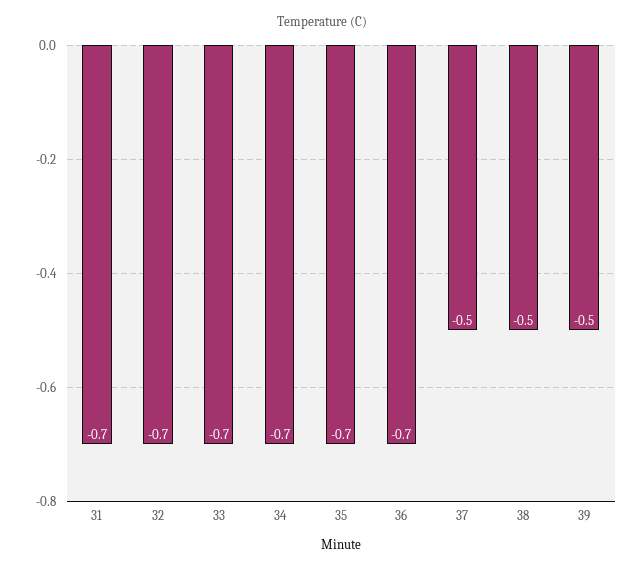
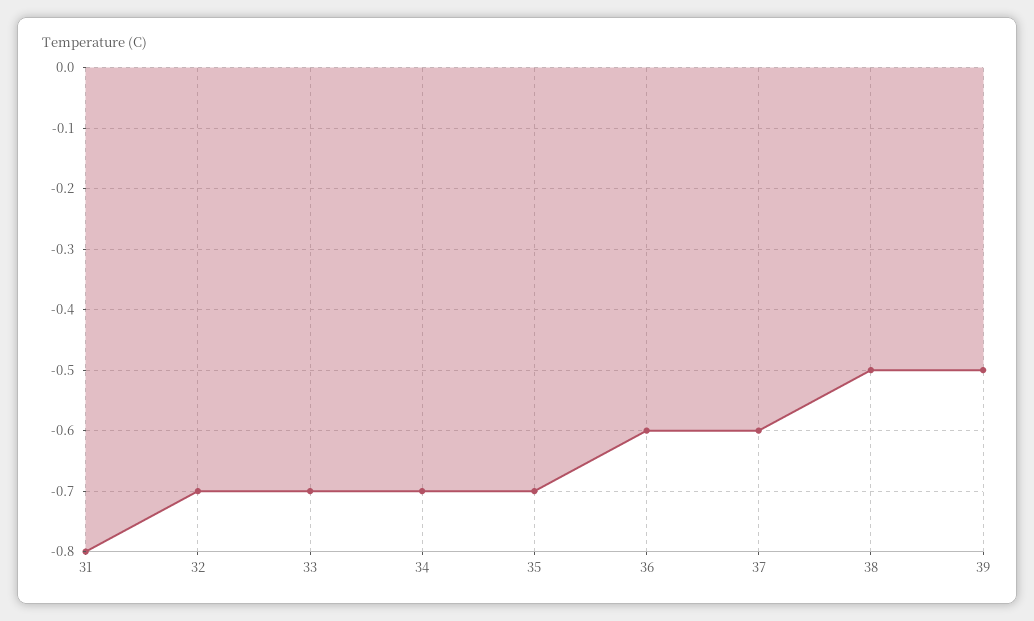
31: -0.7 -> -0.8
36: -0.7 -> -0.6
37: -0.5 -> -0.6

